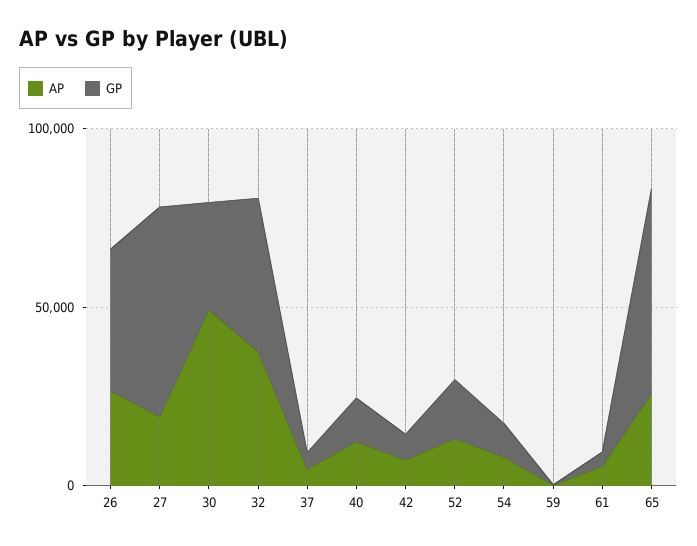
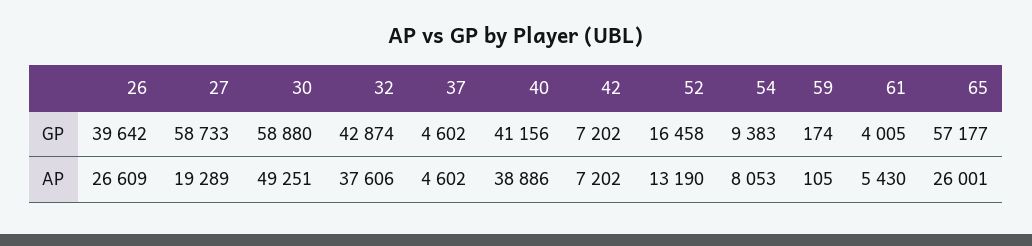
GP, 30: 30000 -> 58880
AP, 40: 10000 -> 38886
GP, 40: 10000 -> 41156

